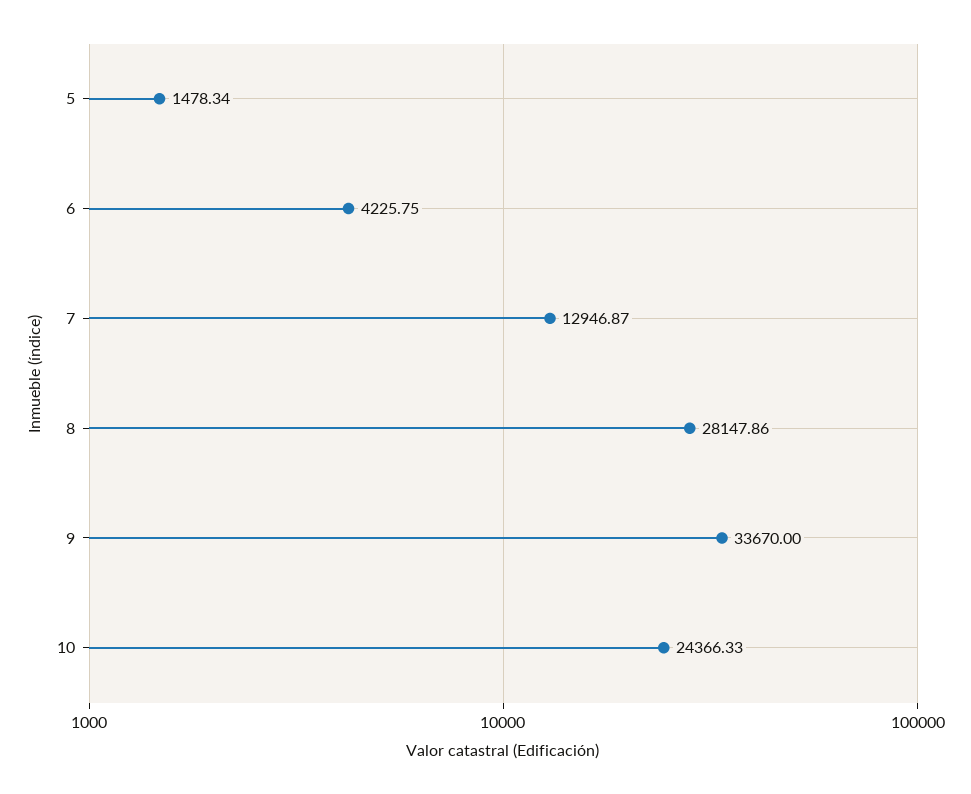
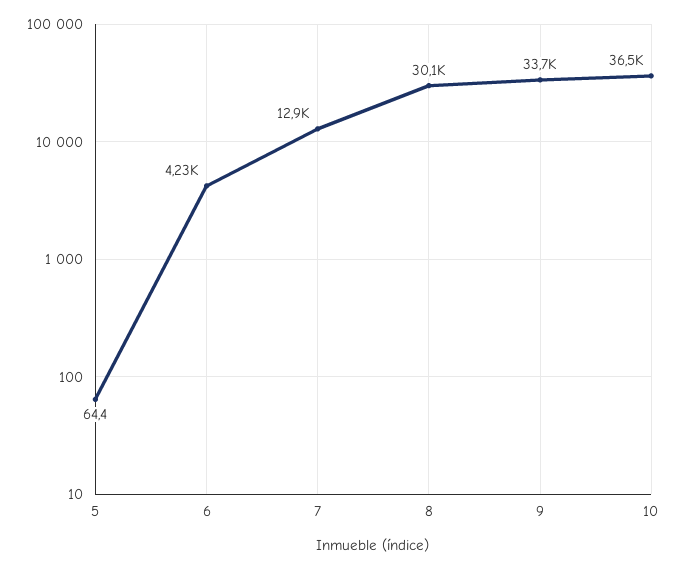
5: 1478.34 -> 64.4
8: 28147.86 -> 30100
10: 24366.33 -> 36500

